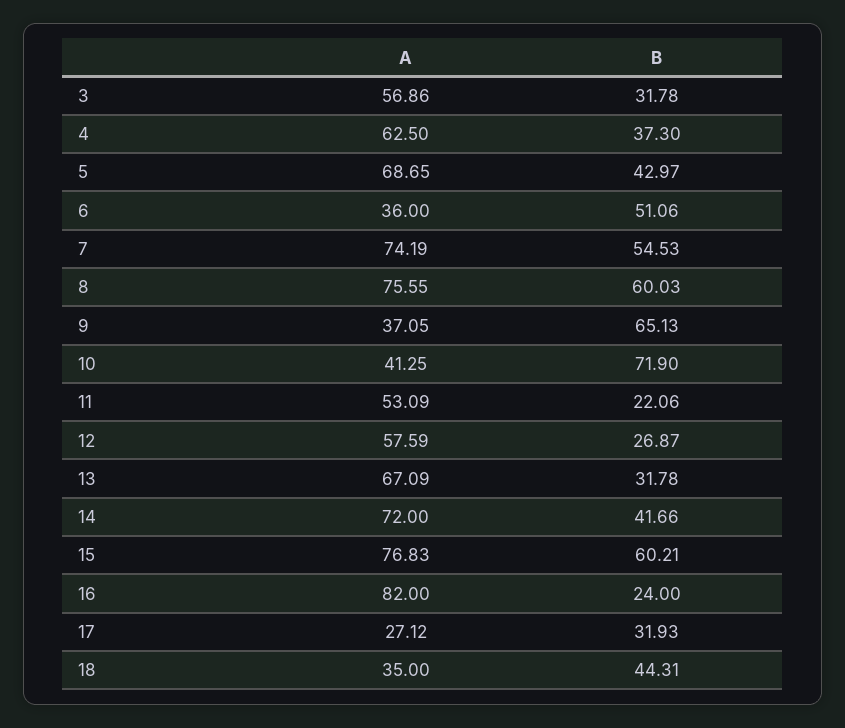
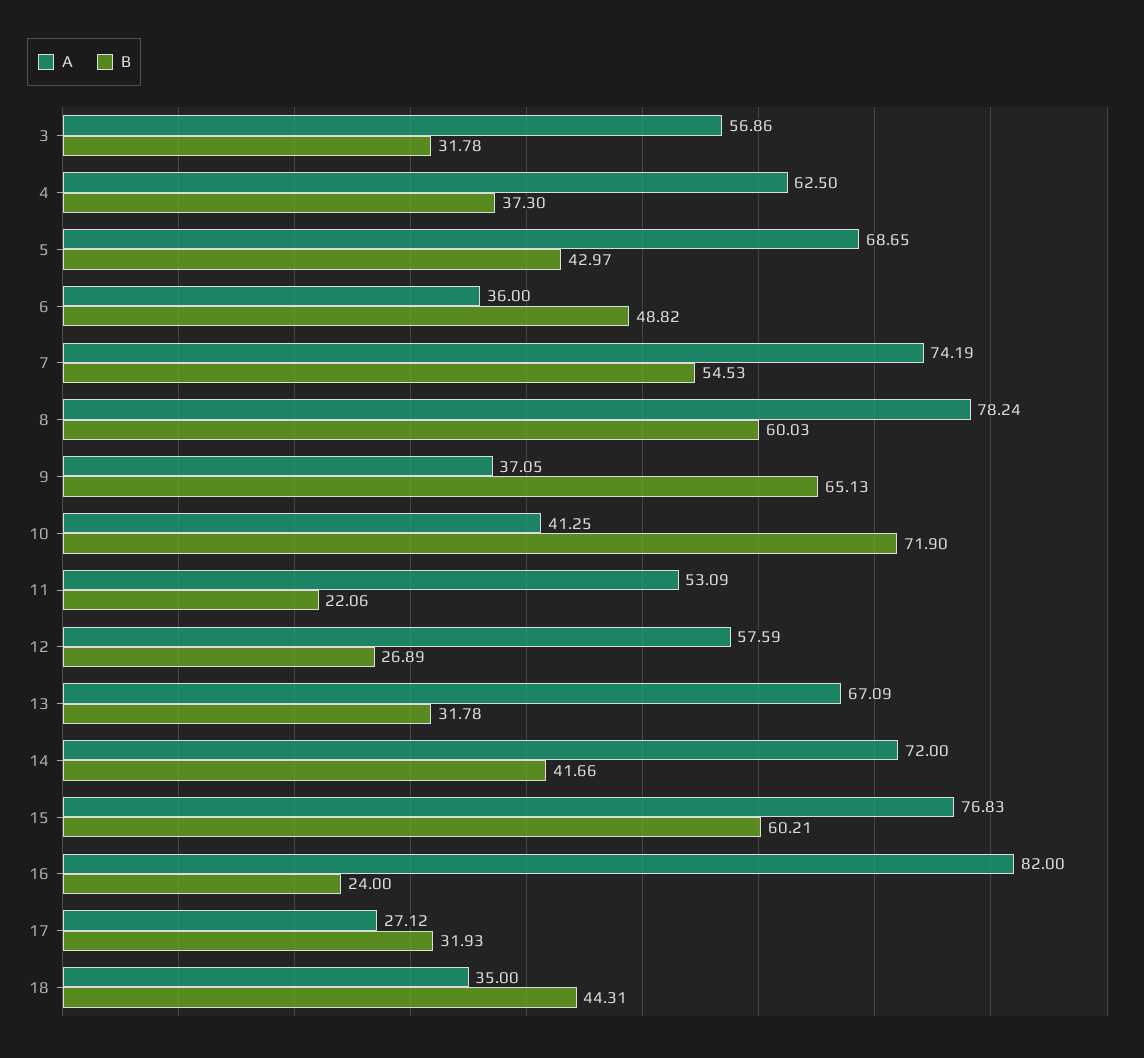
B, 6: 51.06 -> 48.82
A, 8: 75.55 -> 78.24
B, 12: 26.87 -> 26.89

